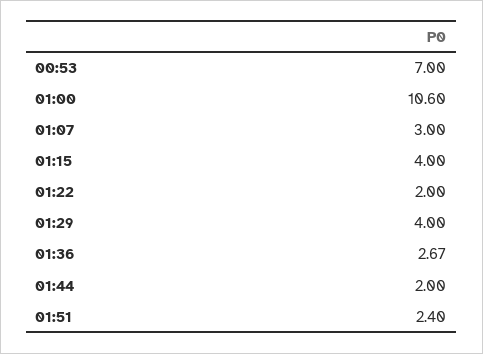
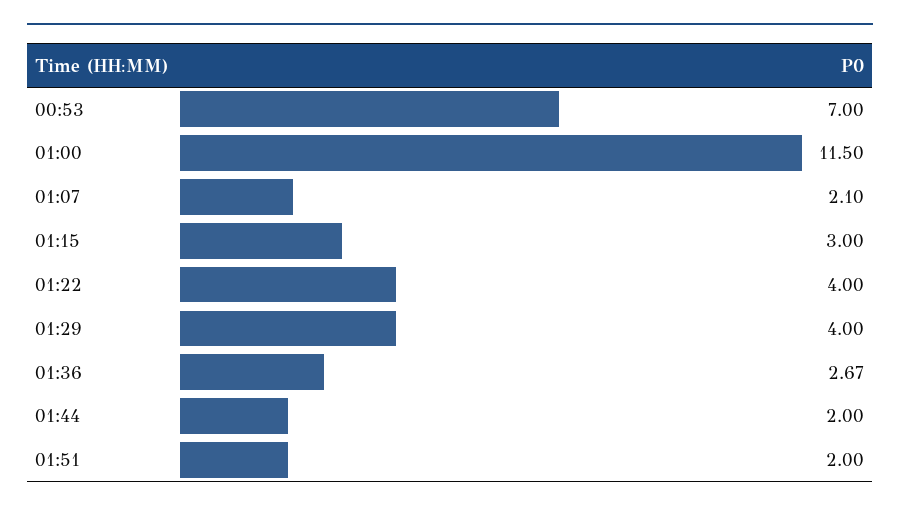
01:00: 10.6 -> 11.5
01:07: 3 -> 2.1
01:15: 4 -> 3
01:22: 2 -> 4
01:51: 2.4 -> 2

